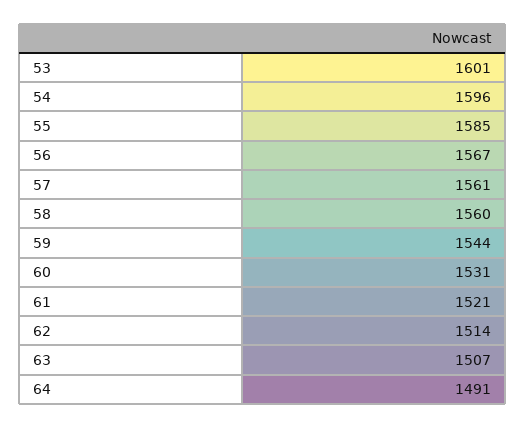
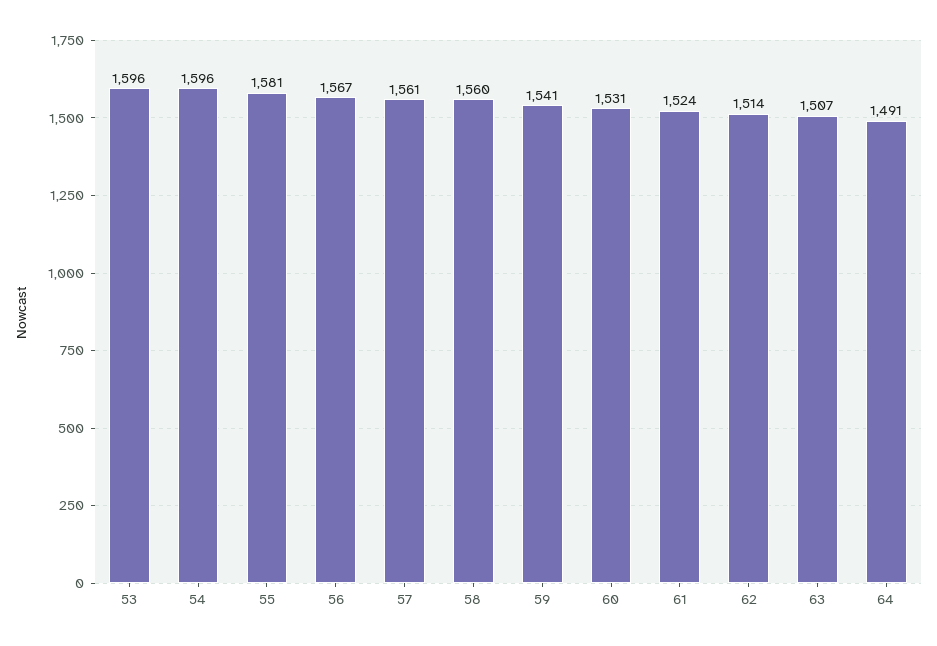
53: 1601 -> 1596
55: 1585 -> 1581
59: 1544 -> 1541
61: 1521 -> 1524

